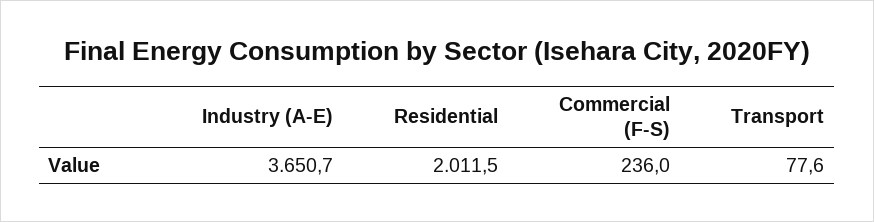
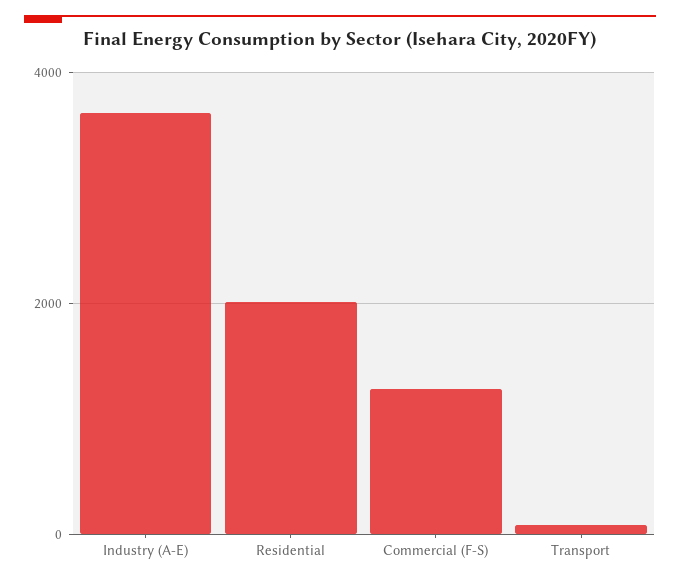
Commercial (F-S): 236 -> 1200

